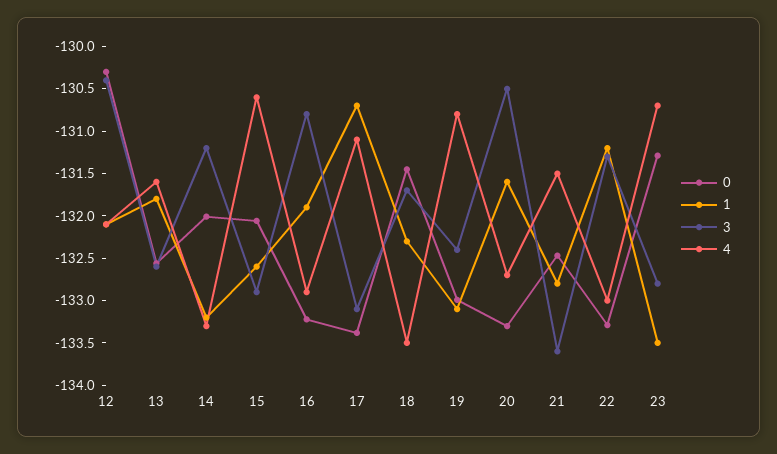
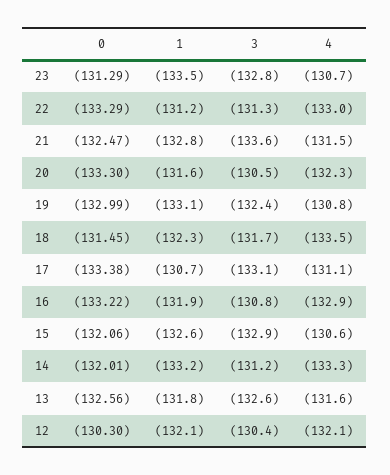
4, 20: -132.7 -> -132.3

